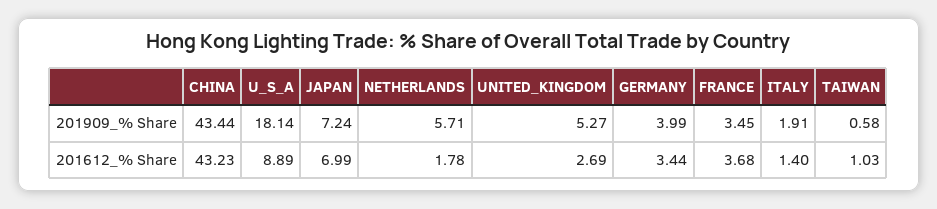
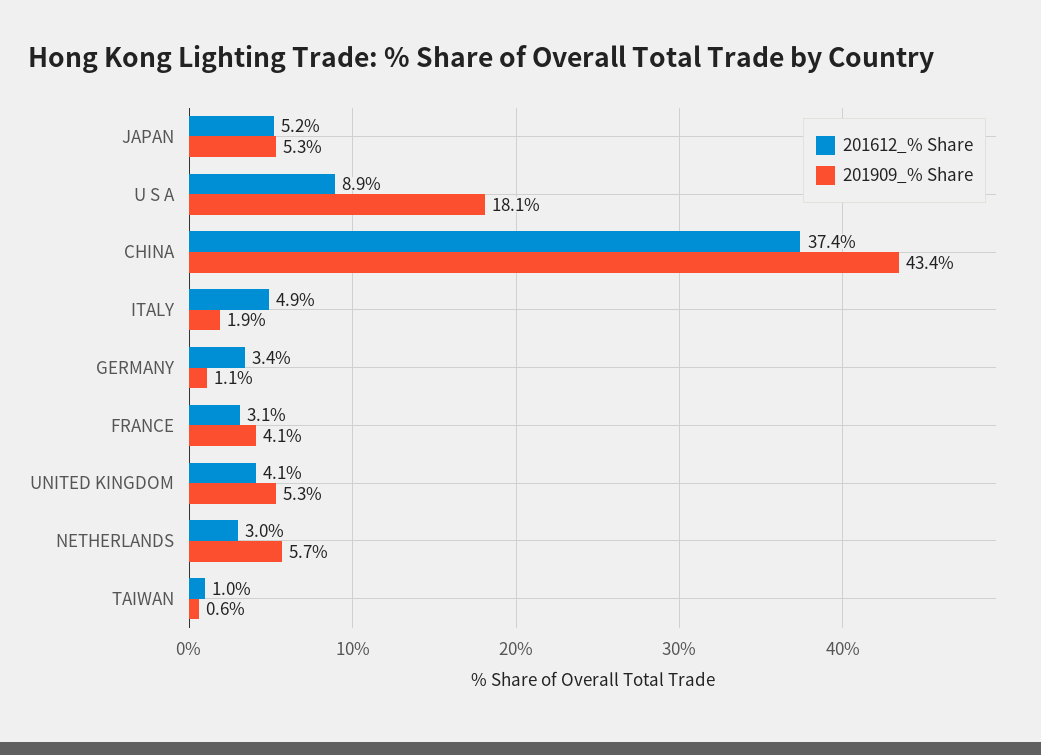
201909_% Share, JAPAN: 7.24 -> 5.3
201909_% Share, GERMANY: 3.99 -> 1.1
201909_% Share, FRANCE: 3.45 -> 4.1
201612_% Share, CHINA: 43.23 -> 37.4
201612_% Share, JAPAN: 6.99 -> 5.2
201612_% Share, NETHERLANDS: 1.78 -> 3
201612_% Share, UNITED_KINGDOM: 2.69 -> 4.1
201612_% Share, FRANCE: 3.68 -> 3.1
201612_% Share, ITALY: 1.4 -> 4.9

